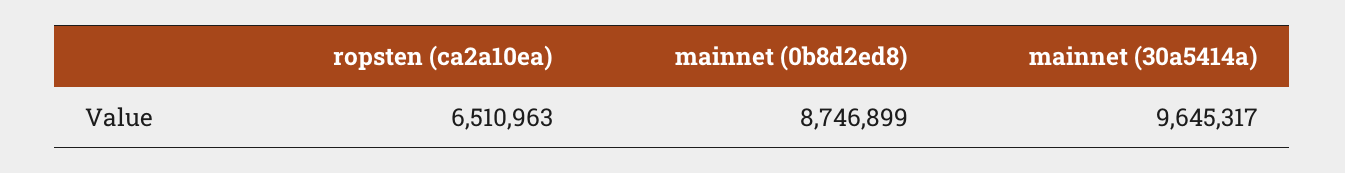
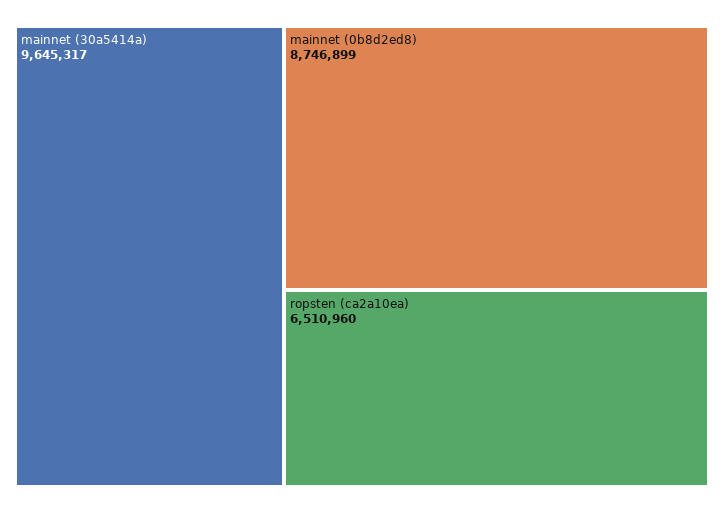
ropsten (ca2a10ea): 6510963 -> 6510960

